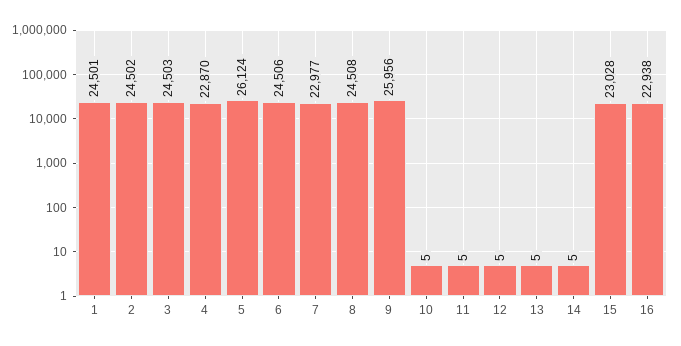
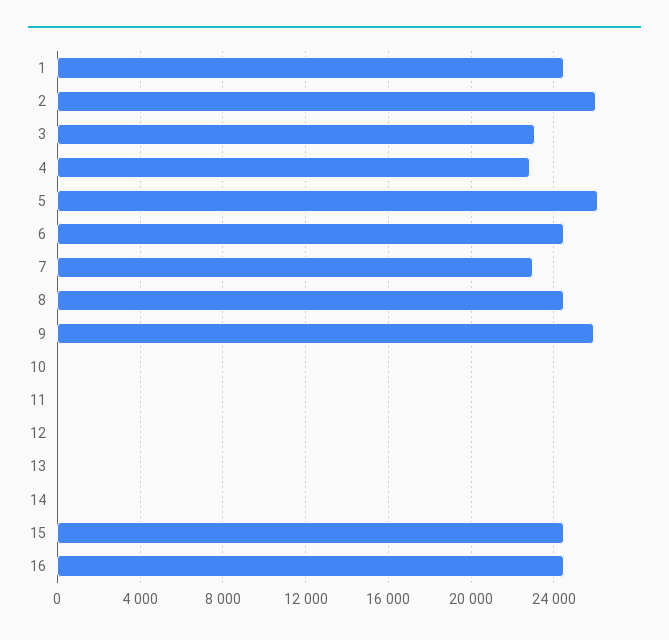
2: 24502 -> 26000
3: 24503 -> 23000
15: 23028 -> 24500
16: 22938 -> 24500

